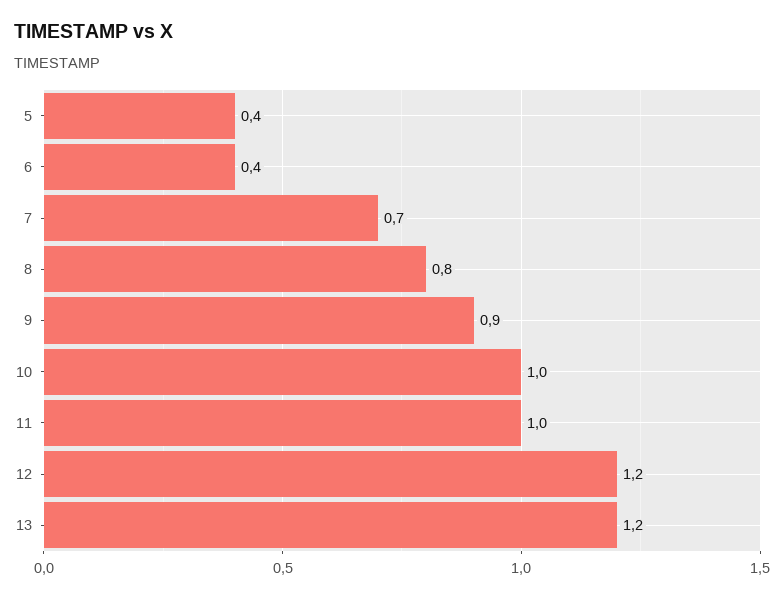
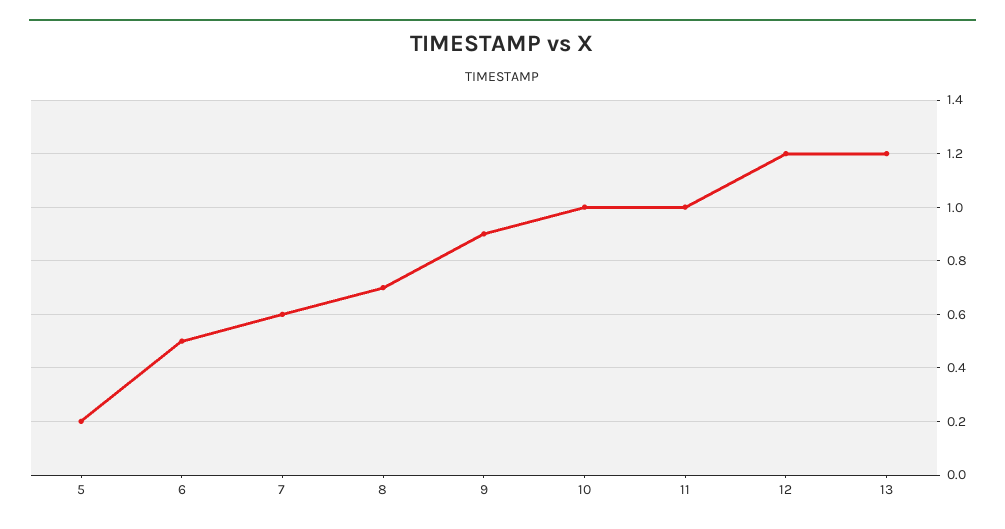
5: 0.4 -> 0.2
6: 0.4 -> 0.5
7: 0.7 -> 0.6
8: 0.8 -> 0.7

